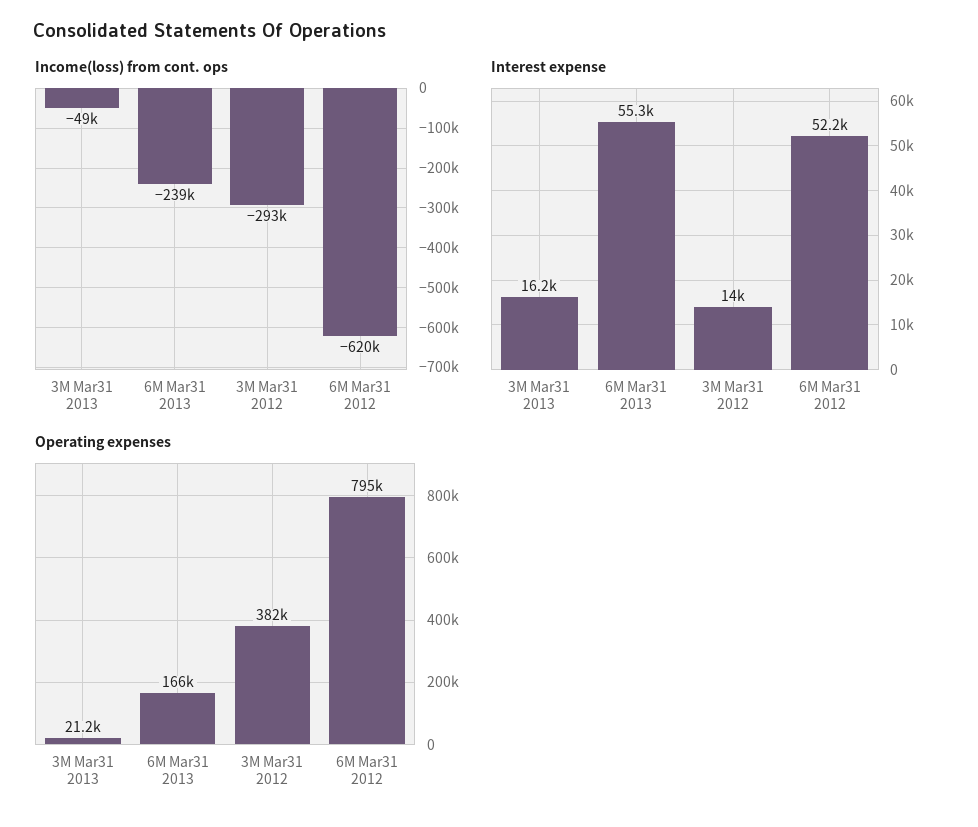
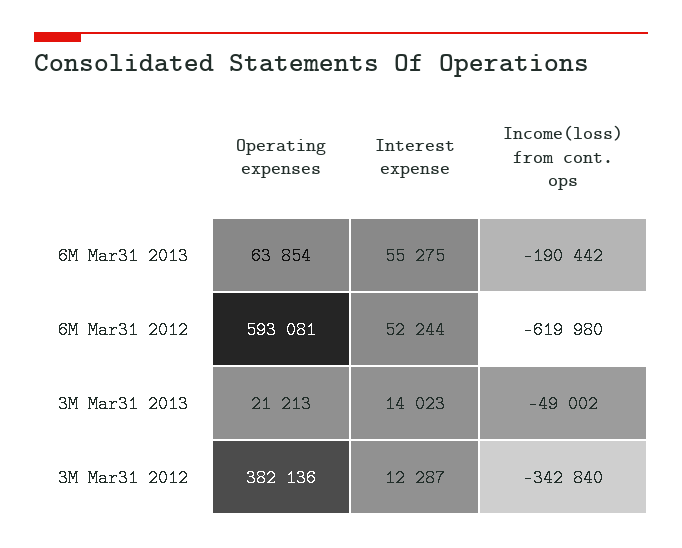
Income(loss) from cont. ops, 6M Mar31 2013: -239000 -> -190442
Income(loss) from cont. ops, 3M Mar31 2012: -293000 -> -342840
Interest expense, 3M Mar31 2013: 16200 -> 14023
Interest expense, 3M Mar31 2012: 14000 -> 12287
Operating expenses, 6M Mar31 2013: 166000 -> 63854
Operating expenses, 6M Mar31 2012: 795000 -> 593081

